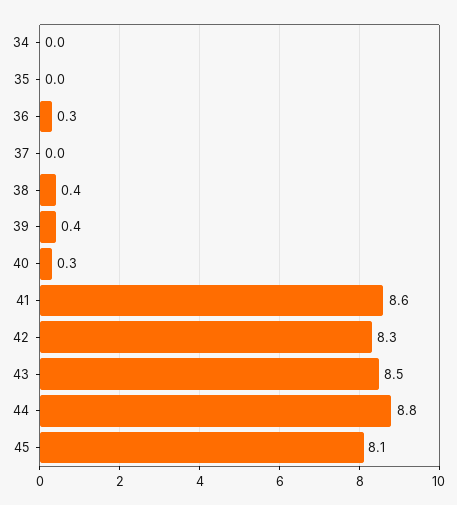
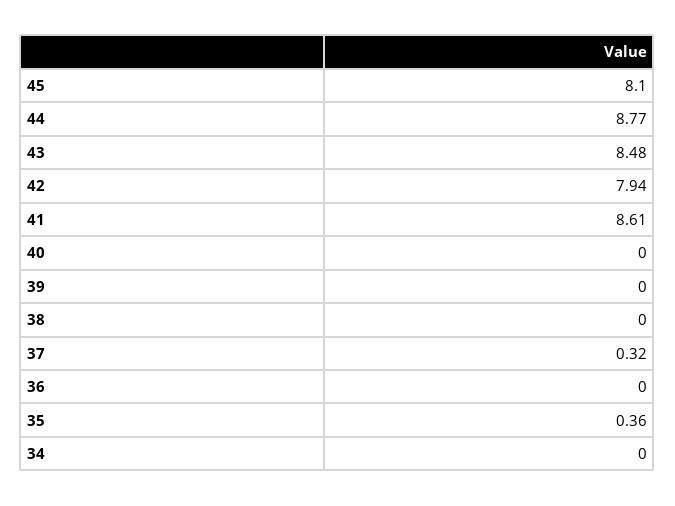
35: 0 -> 0.36
36: 0.3 -> 0
37: 0 -> 0.32
38: 0.4 -> 0
39: 0.4 -> 0
40: 0.3 -> 0
42: 8.3 -> 7.94

